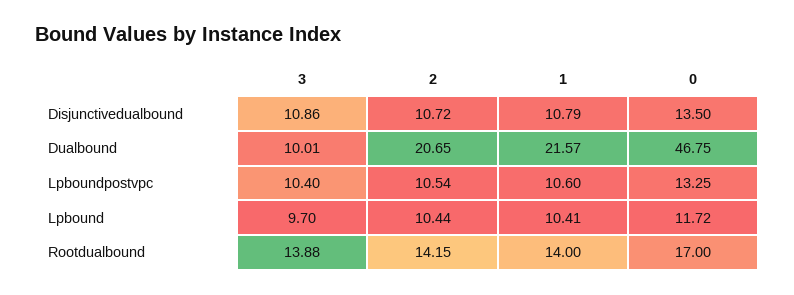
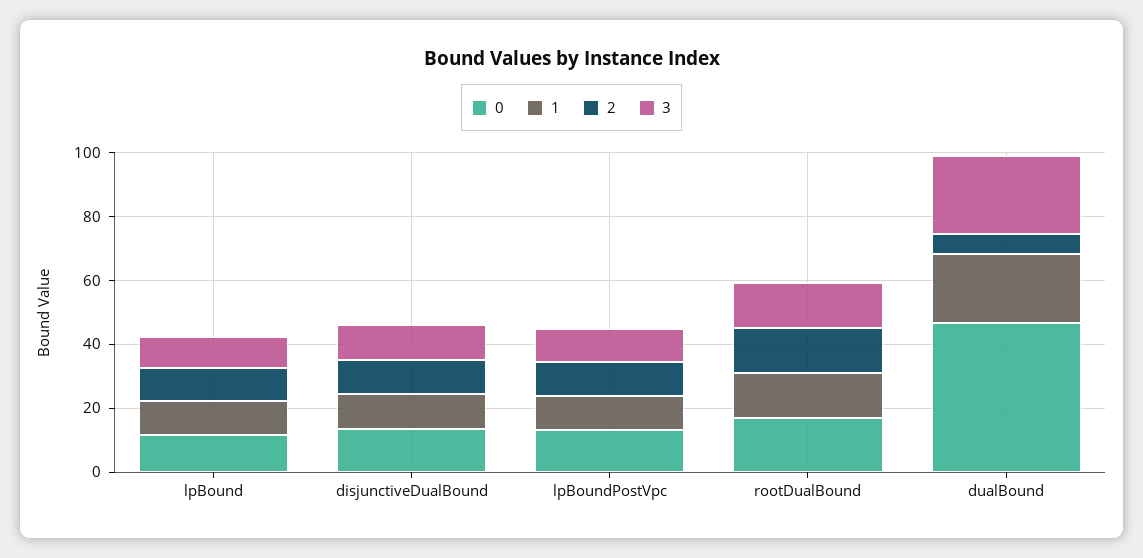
3, Dualbound: 10.01 -> 25
2, Dualbound: 20.65 -> 5

